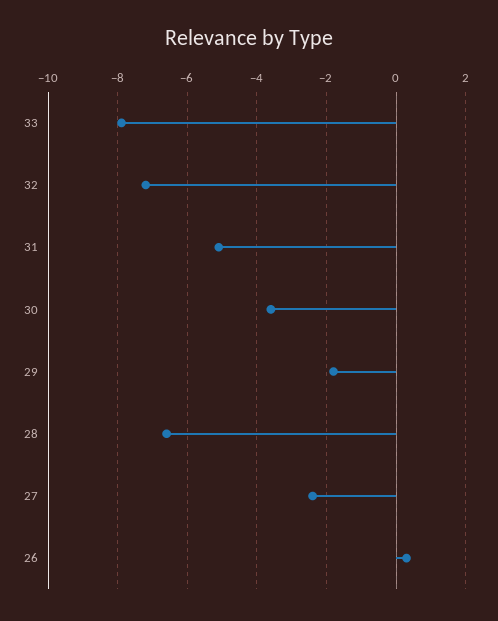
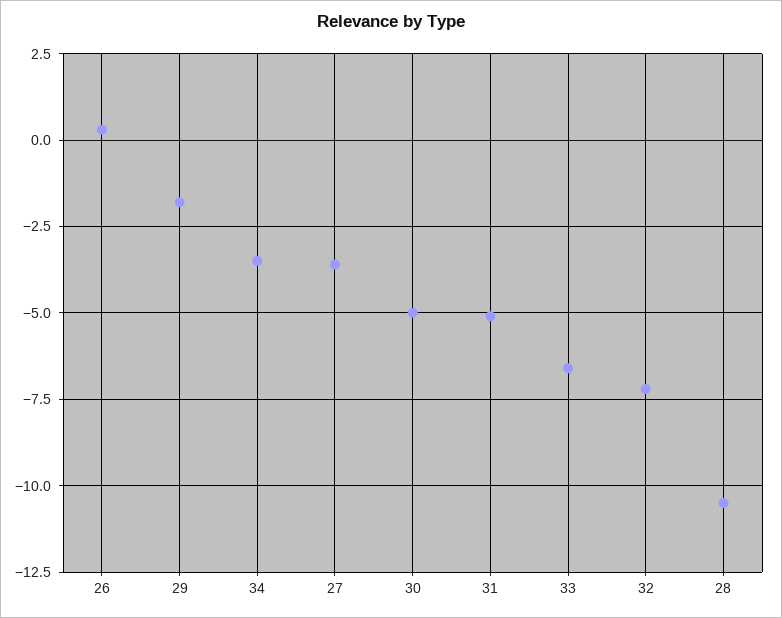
33: -8 -> -6.5
30: -3.5 -> -5
28: -6.5 -> -10.5
27: -2.5 -> -3.5
34: none -> -3.5

